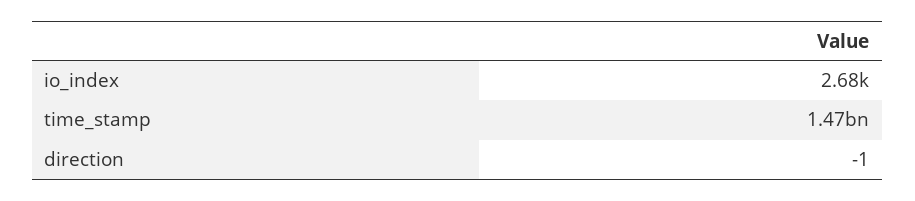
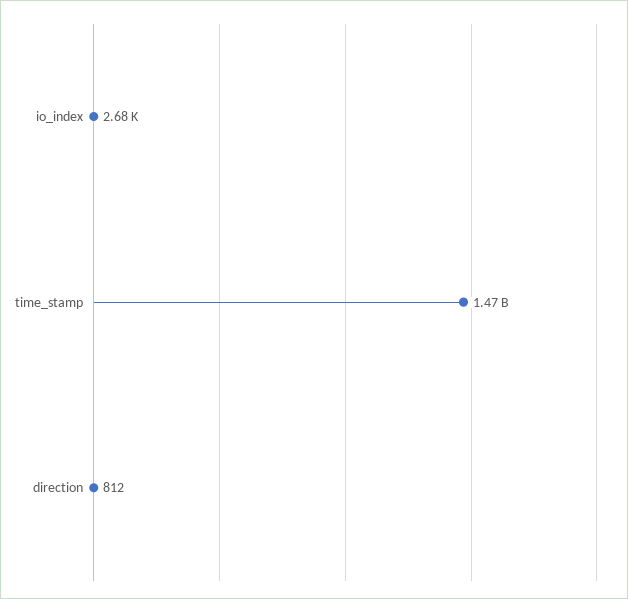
direction: -1 -> 812

